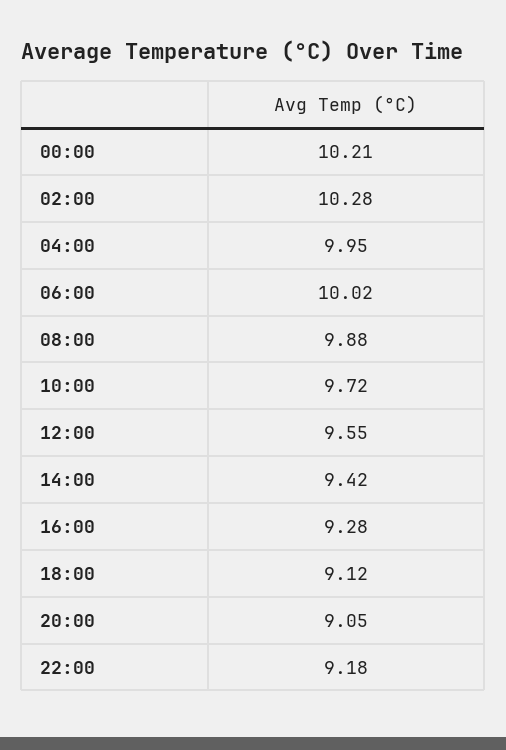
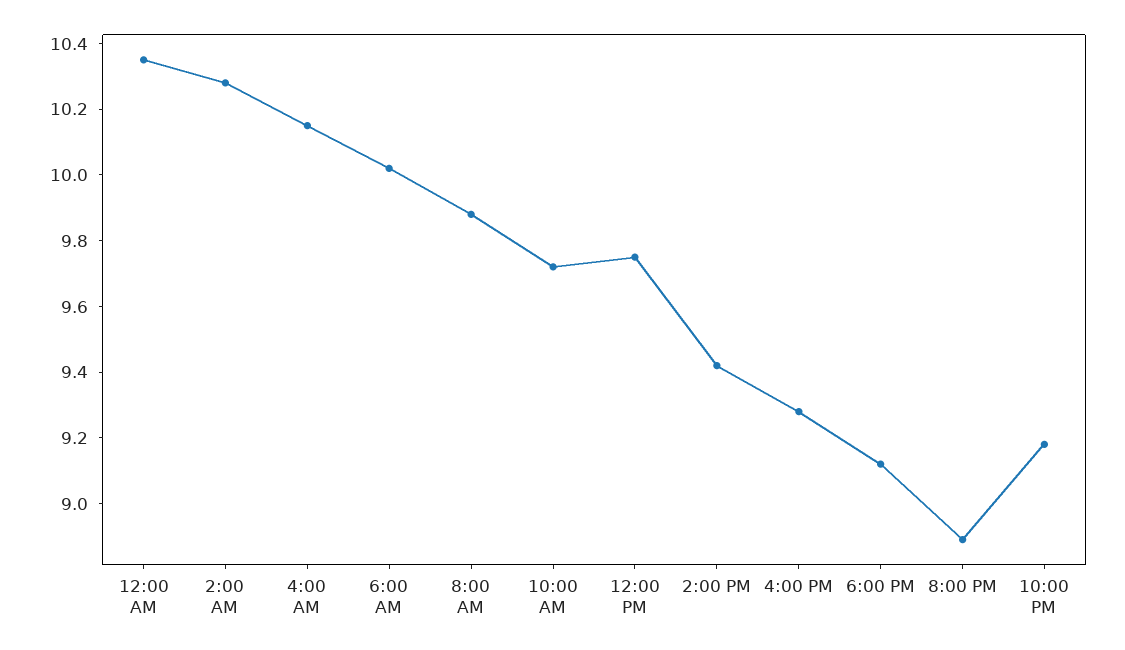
00:00: 10.21 -> 10.35
04:00: 9.95 -> 10.15
12:00: 9.55 -> 9.75
20:00: 9.05 -> 8.9

